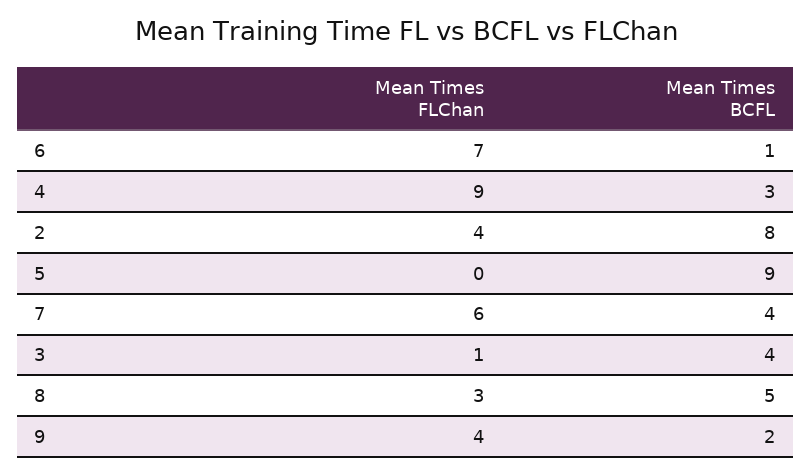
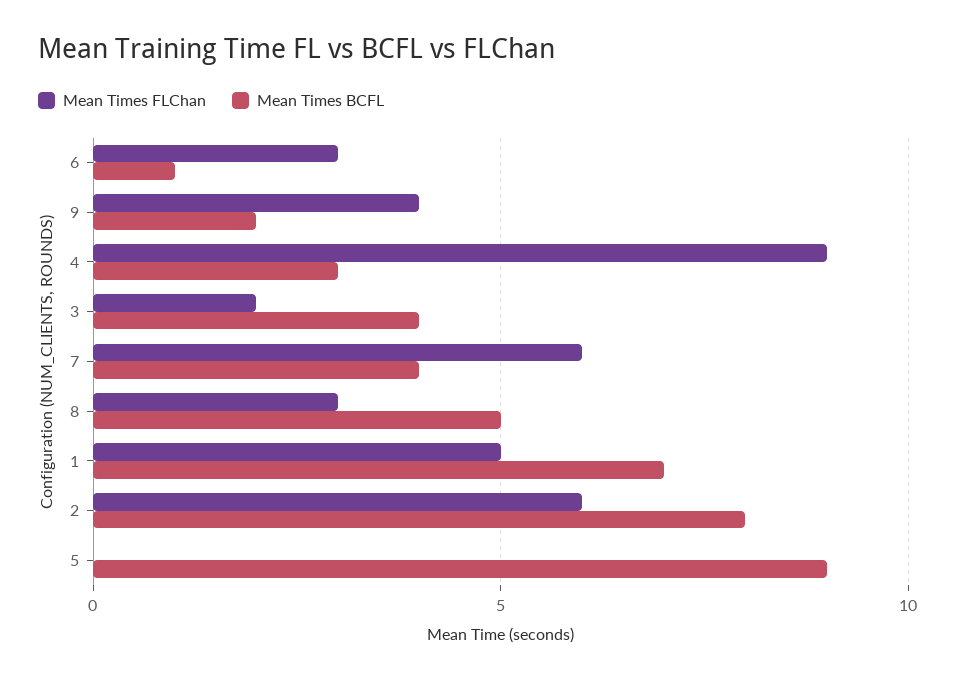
Mean Times FLChan, 6: 7 -> 3
Mean Times FLChan, 2: 4 -> 6
Mean Times FLChan, 3: 1 -> 2
Mean Times FLChan, 1: none -> 5
Mean Times BCFL, 1: none -> 7

